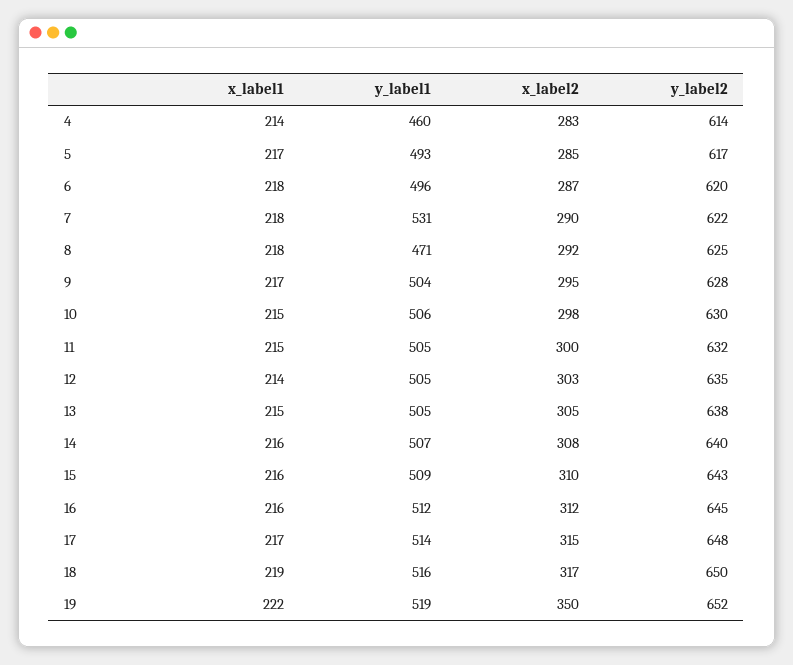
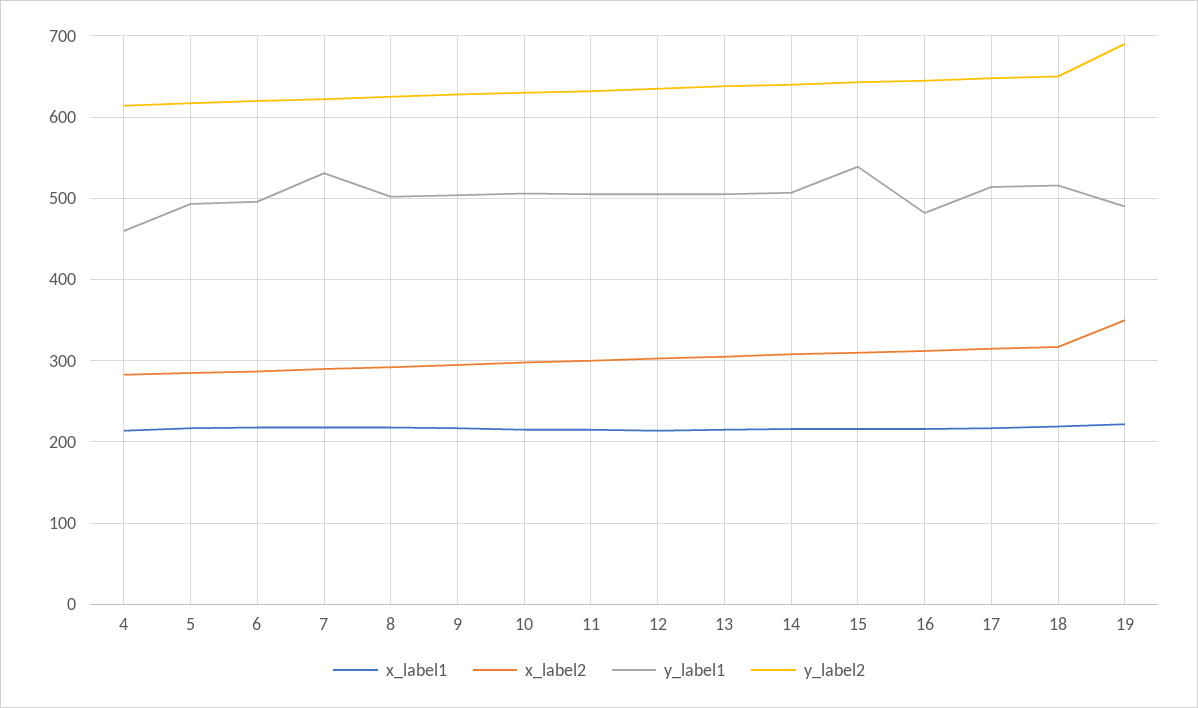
y_label1, 8: 471 -> 500
y_label1, 15: 509 -> 540
y_label1, 16: 512 -> 480
y_label1, 19: 519 -> 490
y_label2, 19: 652 -> 690

